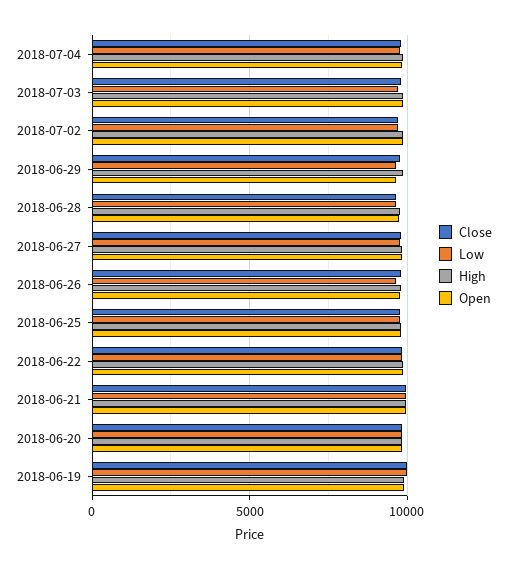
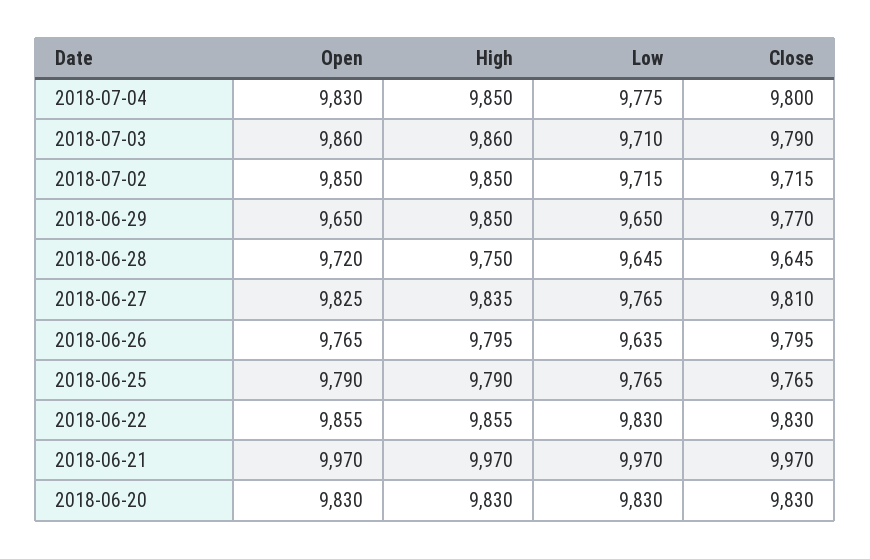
Close, 2018-06-19: 10000 -> none
Low, 2018-06-19: 10000 -> none
High, 2018-06-19: 10000 -> none
Open, 2018-06-19: 10000 -> none

